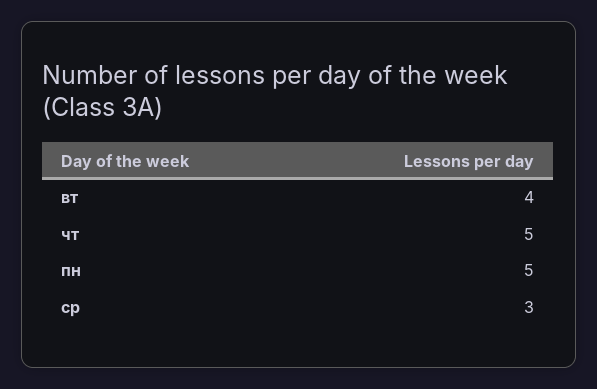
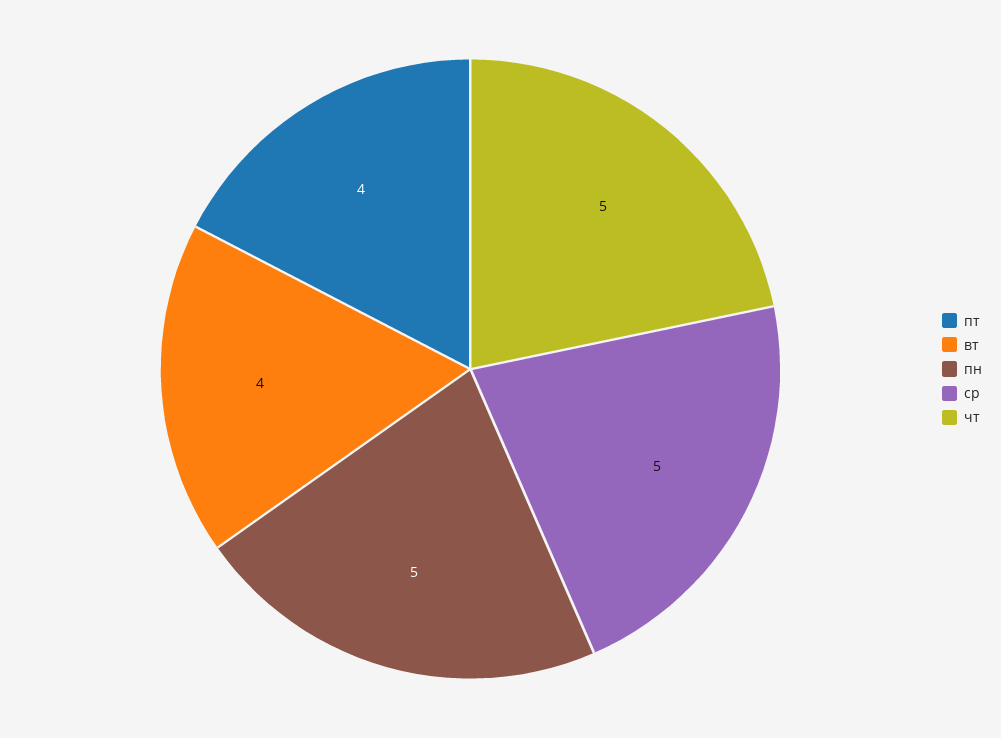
ср: 3 -> 5
пт: none -> 4

